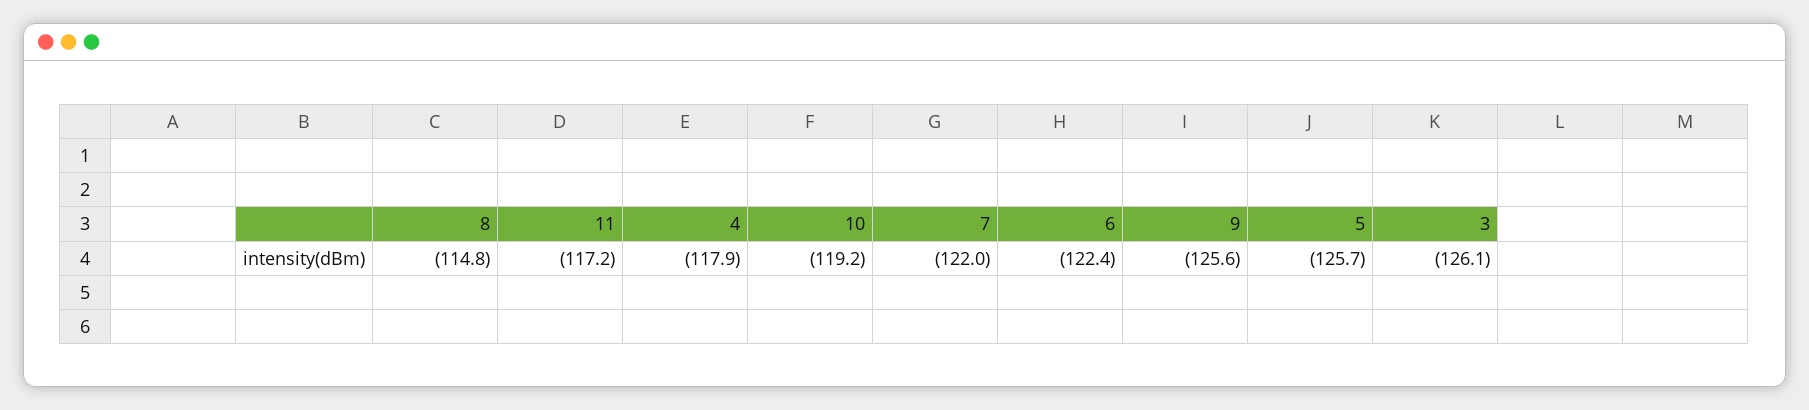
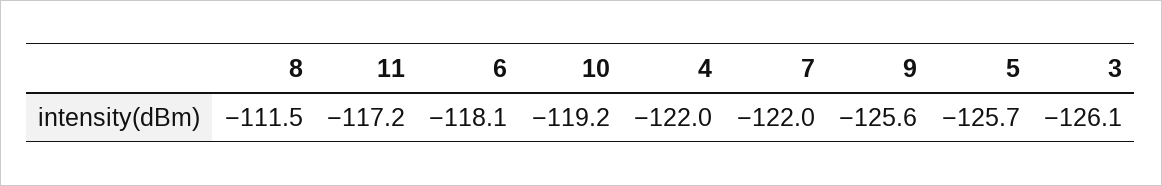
8: -114.8 -> -111.5
4: -117.9 -> -122
6: -122.4 -> -118.1

